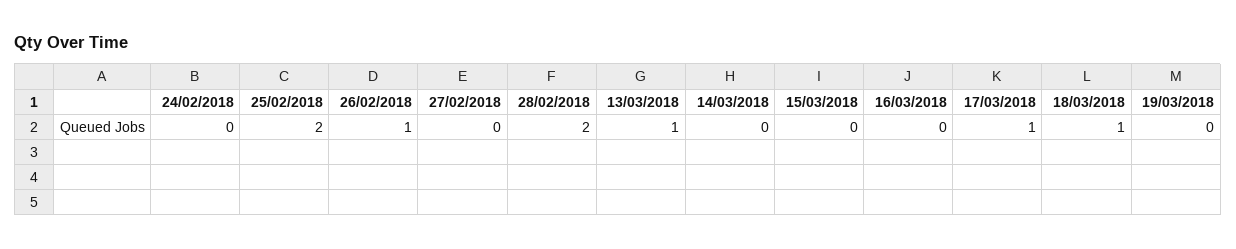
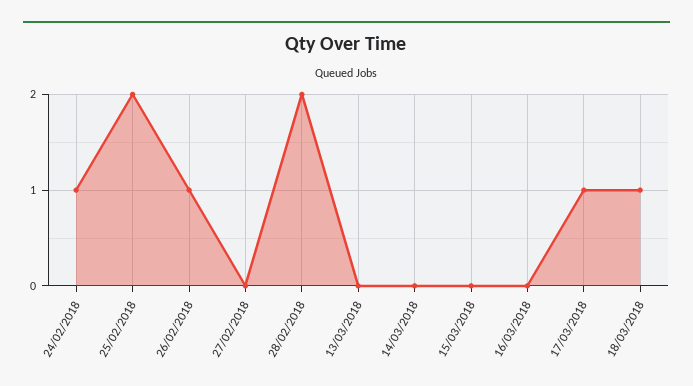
24/02/2018: 0 -> 1
13/03/2018: 1 -> 0
19/03/2018: 0 -> none

